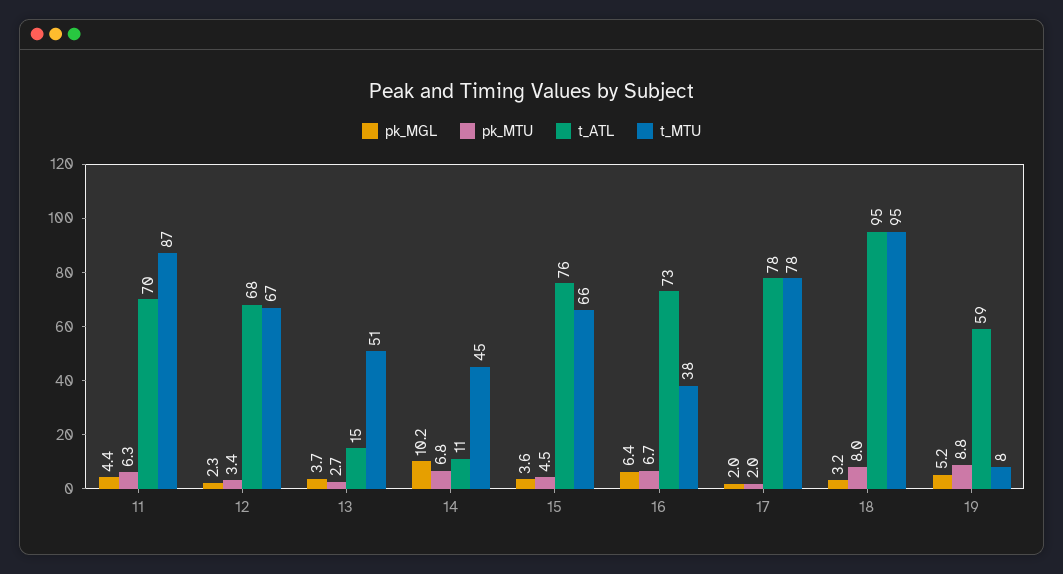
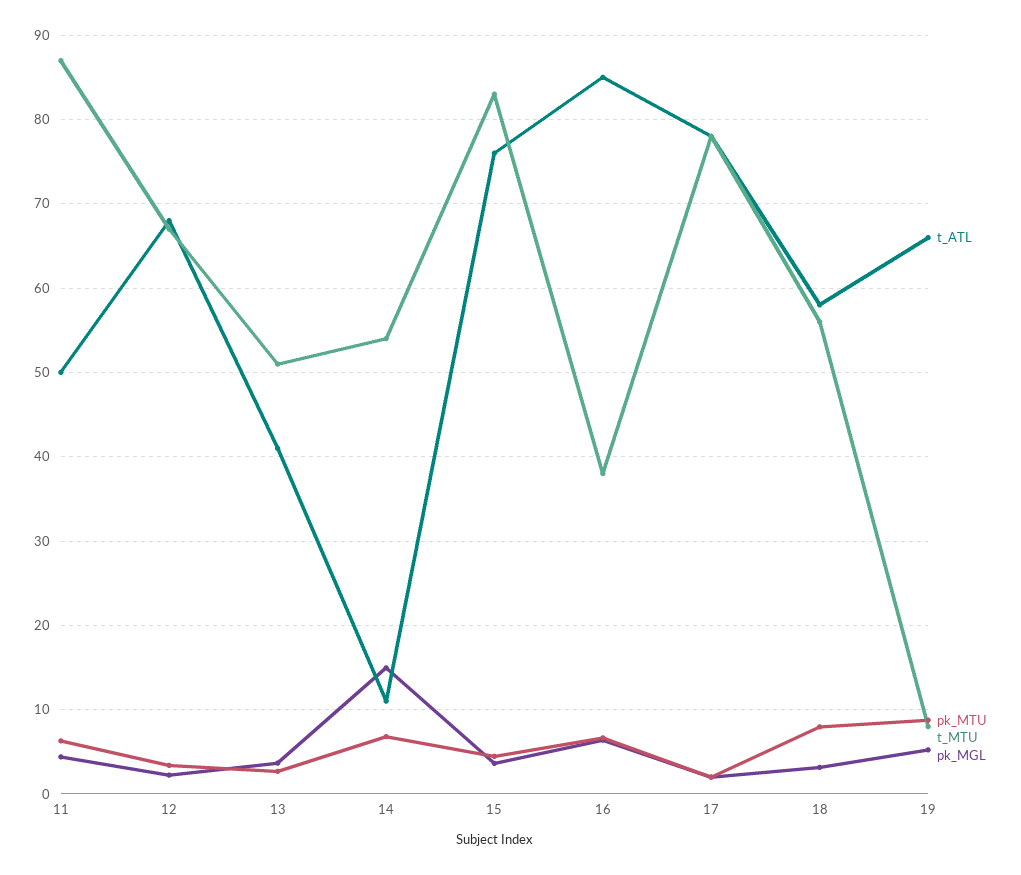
t_ATL, 11: 70 -> 50
t_ATL, 13: 15 -> 41
pk_MGL, 14: 10.2 -> 15
t_MTU, 14: 45 -> 54
t_MTU, 15: 66 -> 83
t_ATL, 16: 73 -> 85
t_ATL, 18: 95 -> 58
t_MTU, 18: 95 -> 56
t_ATL, 19: 59 -> 66

